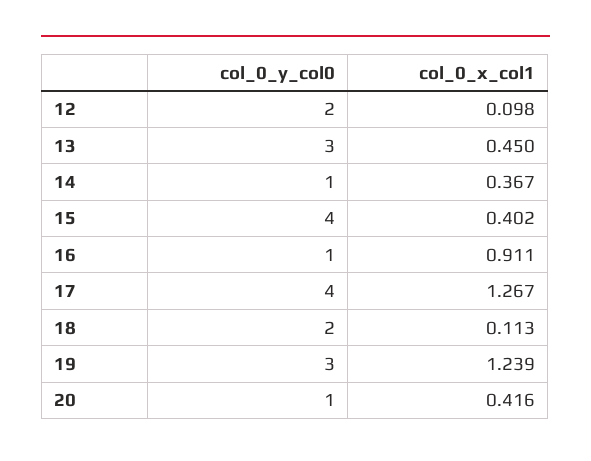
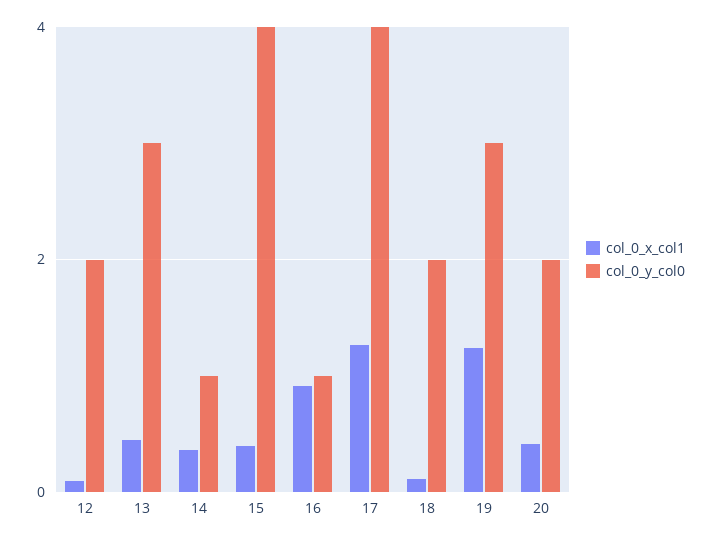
col_0_y_col0, 20: 1 -> 2

